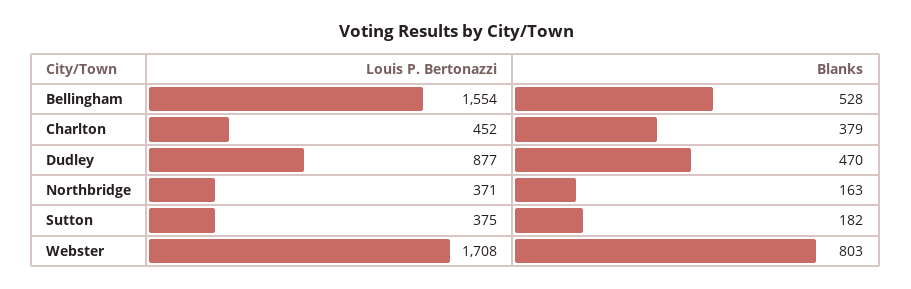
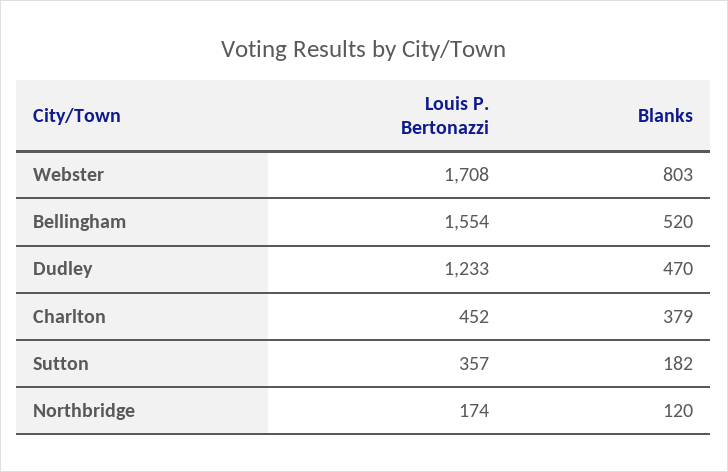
Blanks, Bellingham: 528 -> 520
Louis P. Bertonazzi, Dudley: 877 -> 1233
Louis P. Bertonazzi, Northbridge: 371 -> 174
Blanks, Northbridge: 163 -> 120
Louis P. Bertonazzi, Sutton: 375 -> 357

